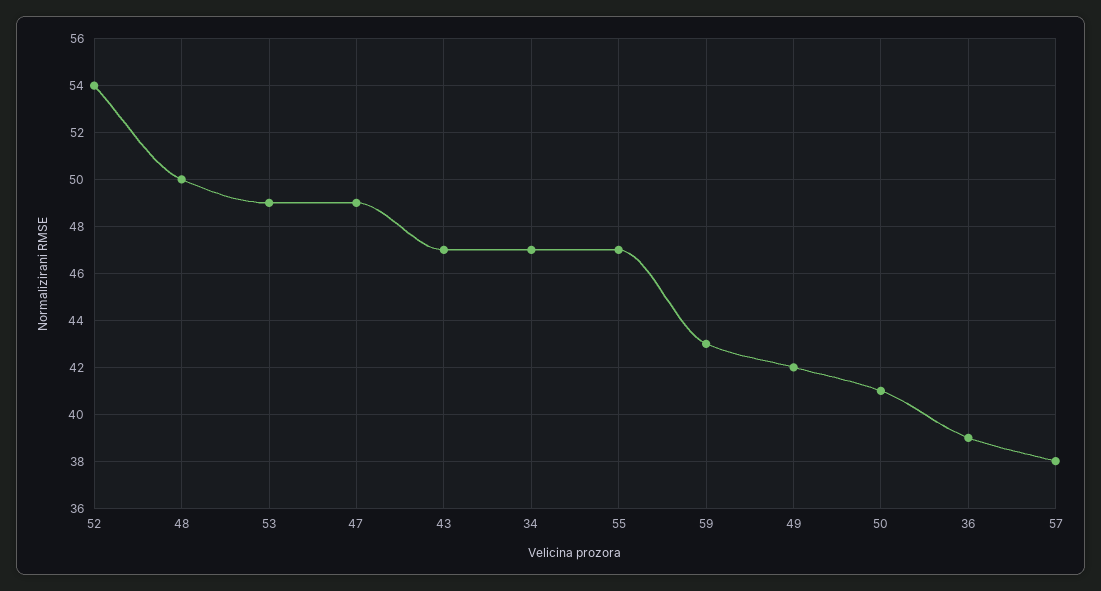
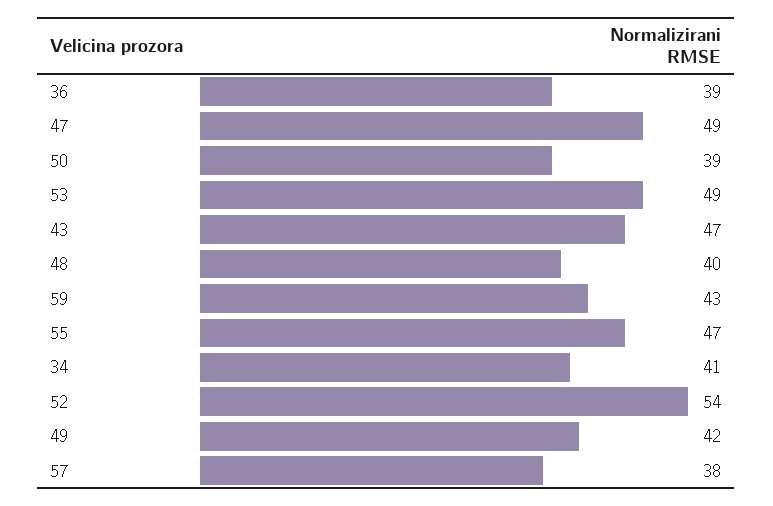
48: 50 -> 40
34: 47 -> 41
50: 41 -> 39

